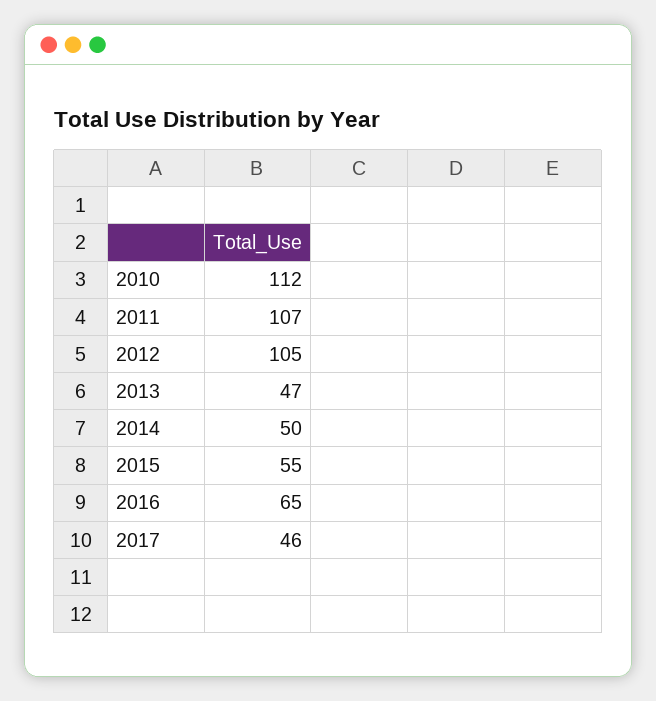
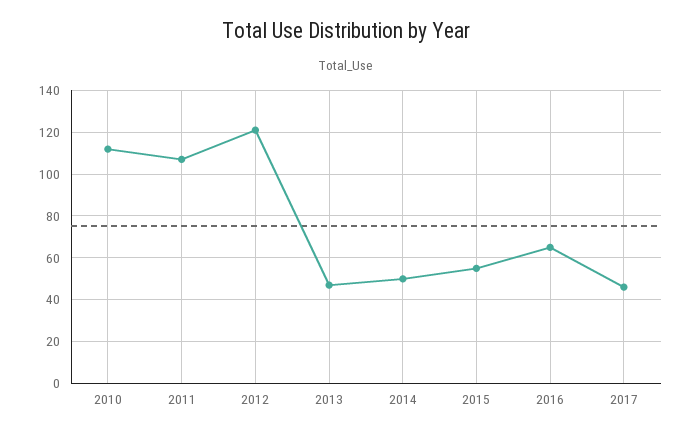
2012: 105 -> 120

